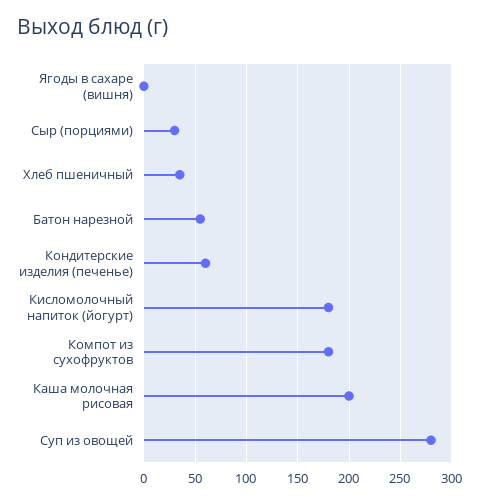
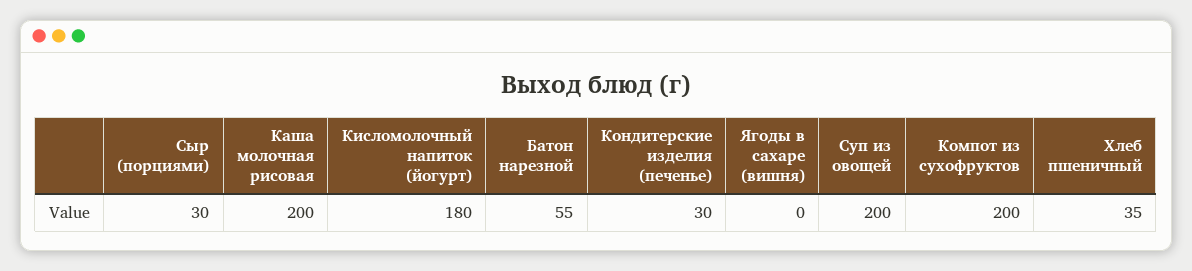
Кондитерские изделия (печенье): 60 -> 30
Компот из сухофруктов: 180 -> 200
Суп из овощей: 280 -> 200

